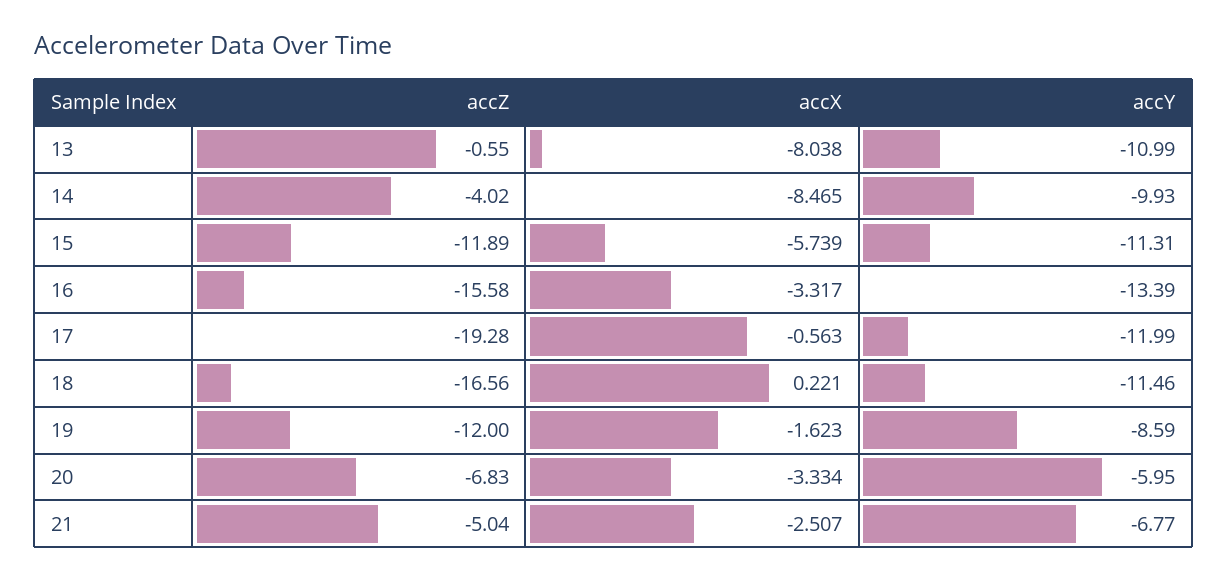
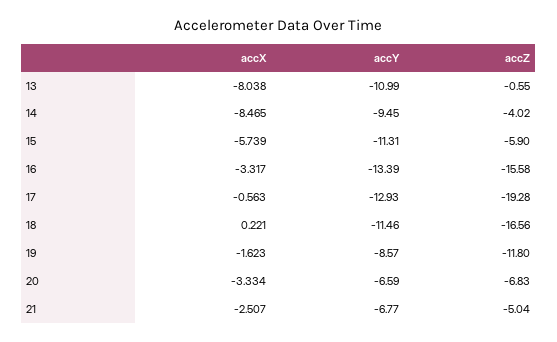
accY, 14: -9.93 -> -9.45
accZ, 15: -11.89 -> -5.9
accY, 17: -11.99 -> -12.93
accZ, 19: -12 -> -11.8
accY, 19: -8.59 -> -8.57
accY, 20: -5.95 -> -6.59

